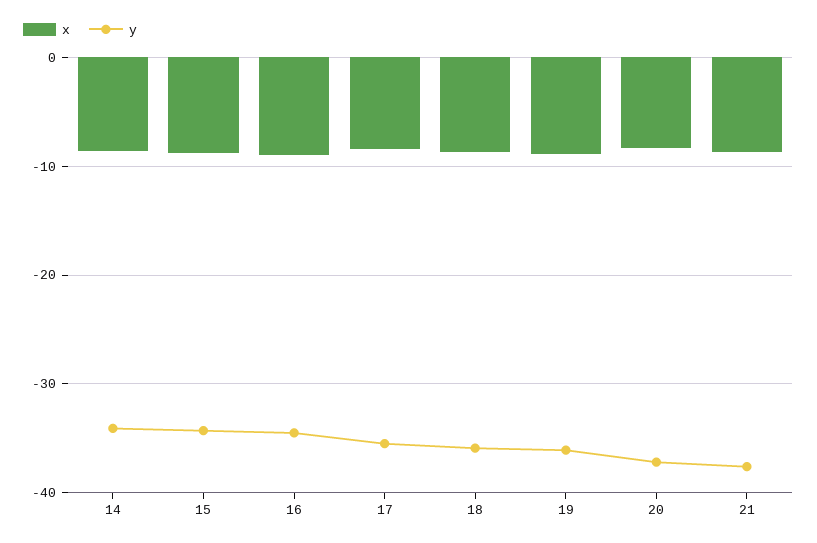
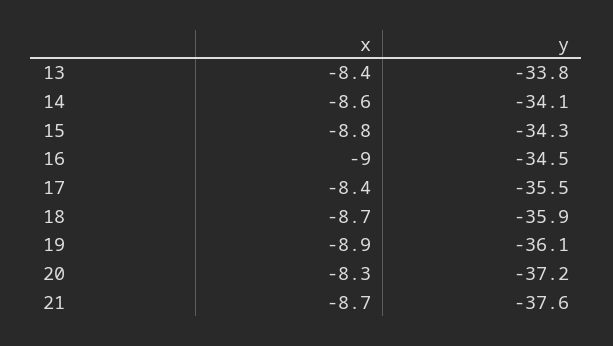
x, 13: none -> -8.4
y, 13: none -> -33.8

